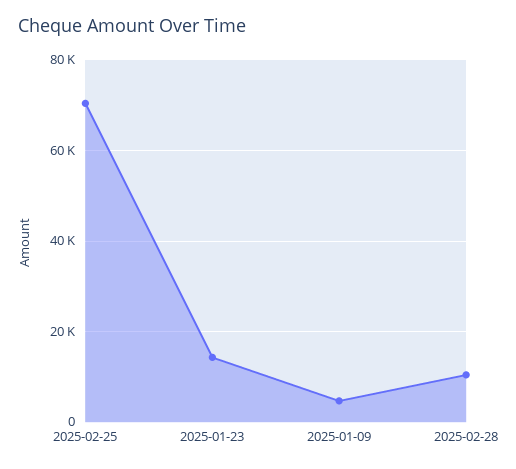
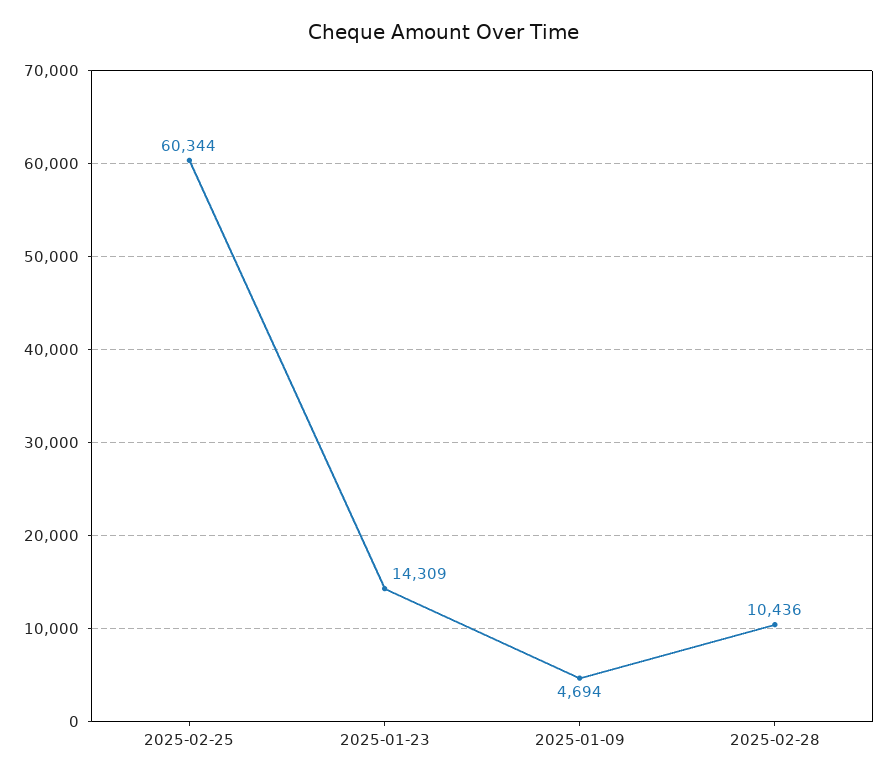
2025-02-25: 70000 -> 60344

